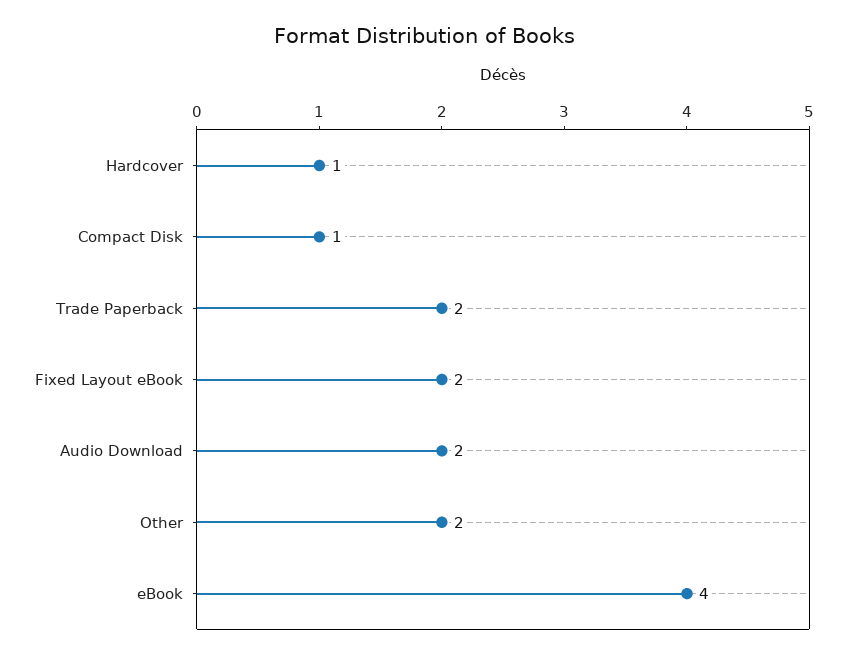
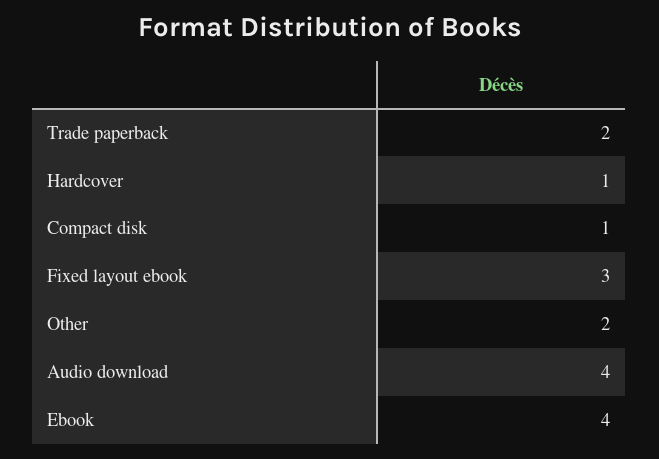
Fixed Layout eBook: 2 -> 3
Audio Download: 2 -> 4

